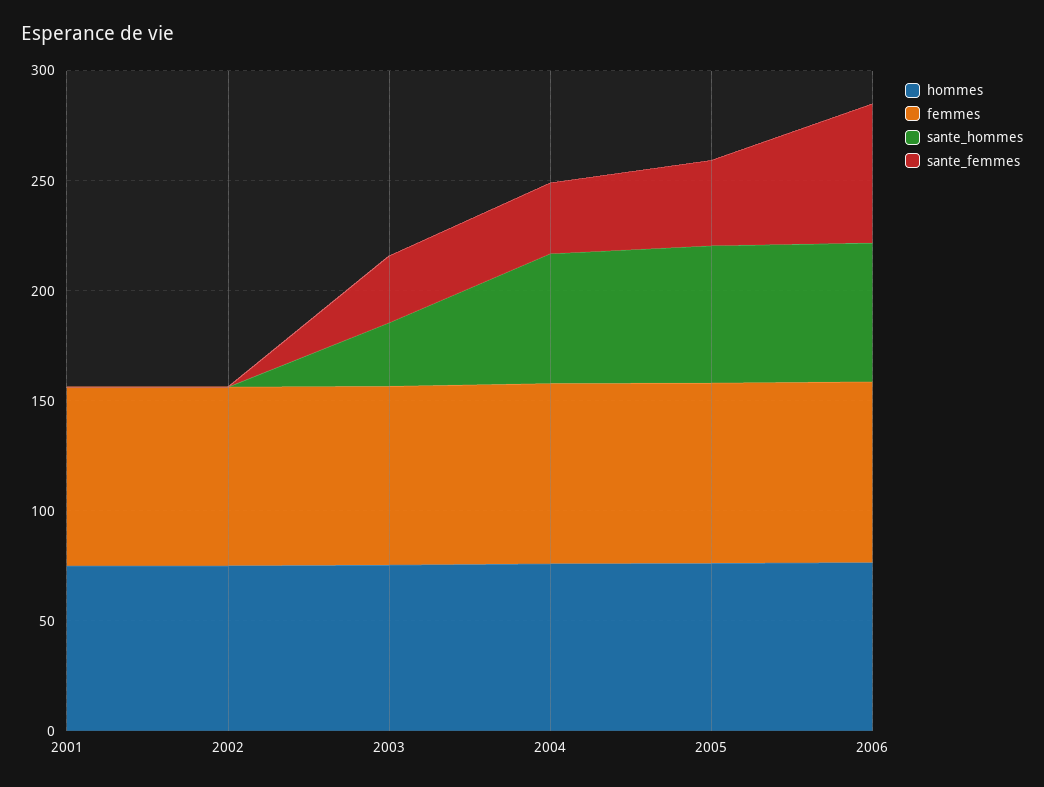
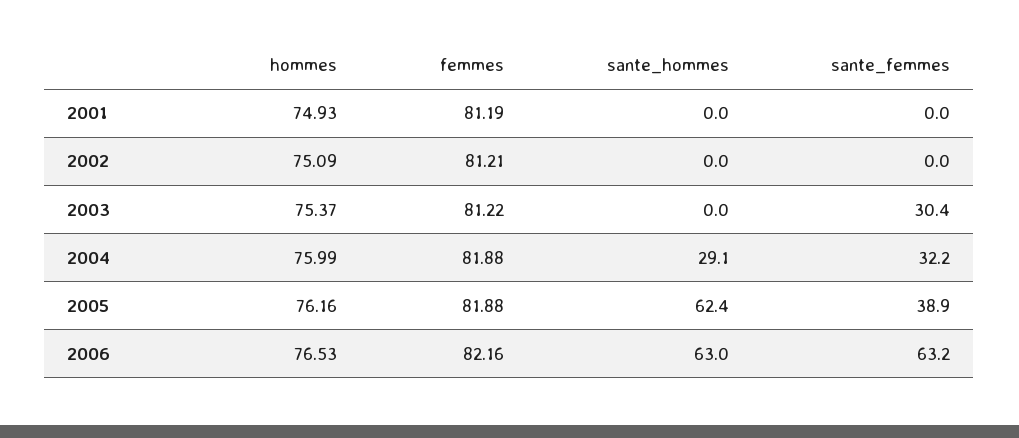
sante_hommes, 2003: 30 -> 0
sante_hommes, 2004: 60 -> 29.1

